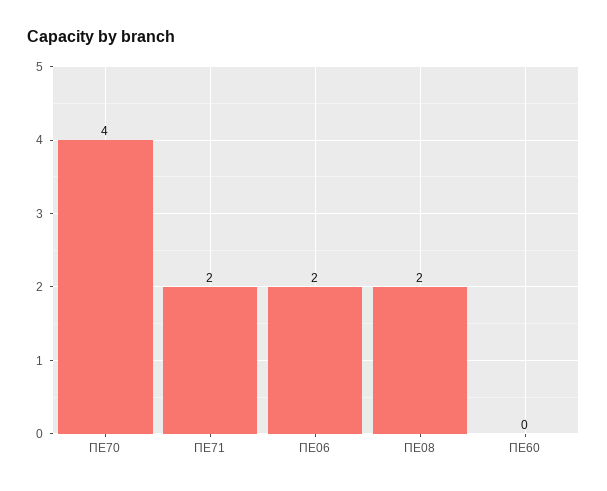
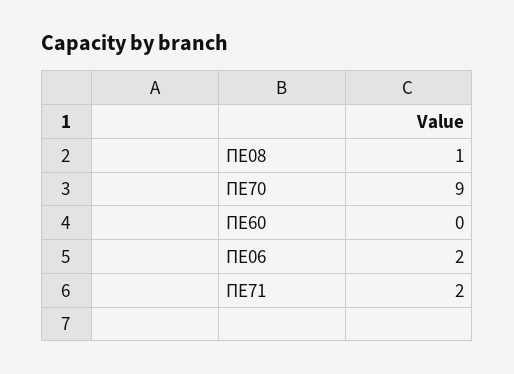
ΠΕ70: 4 -> 9
ΠΕ08: 2 -> 1

